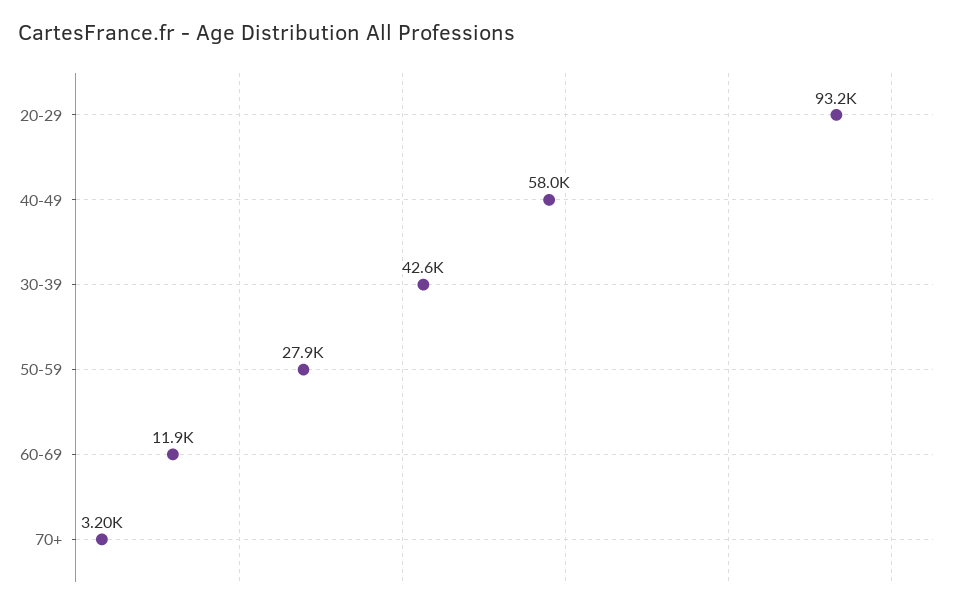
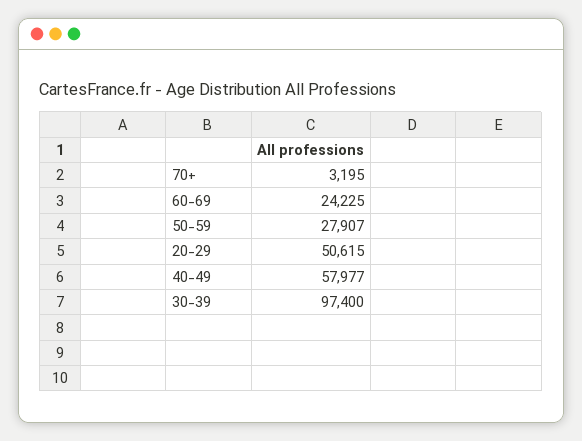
20-29: 93200 -> 50615
30-39: 42600 -> 97400
60-69: 11900 -> 24225

